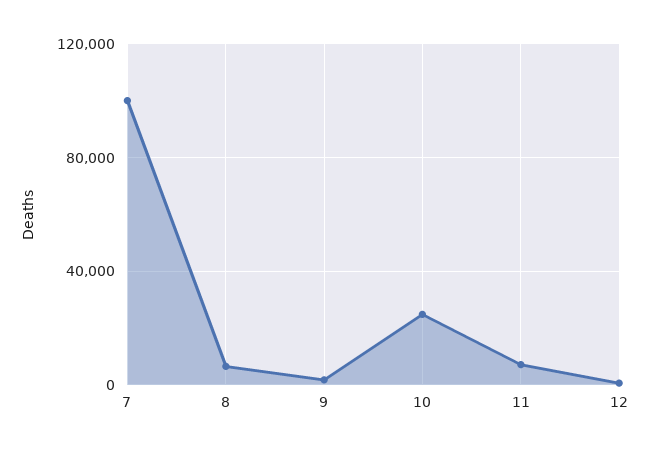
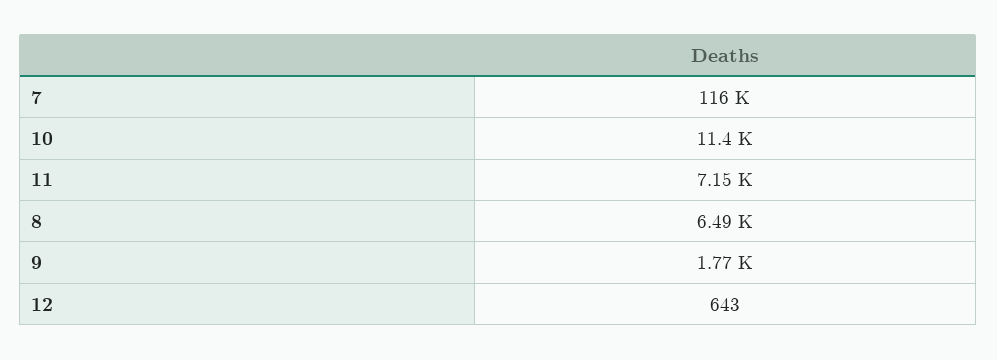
7: 100000 -> 116000
10: 25000 -> 11400

